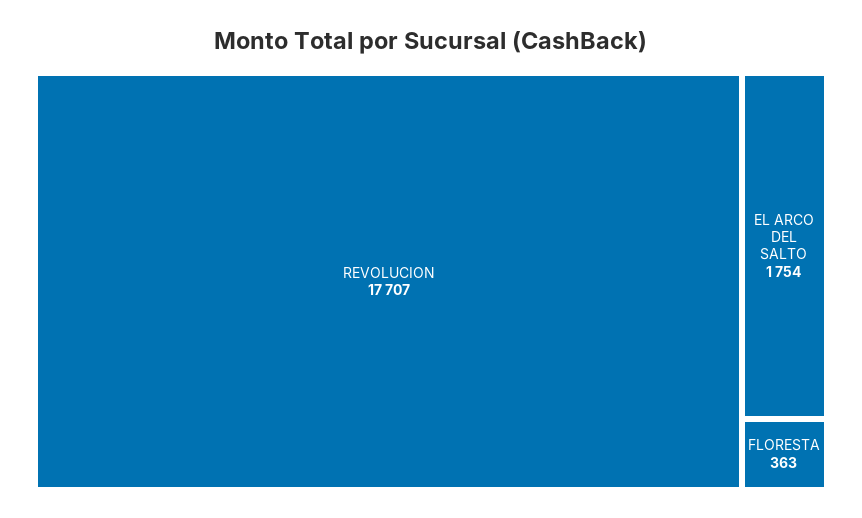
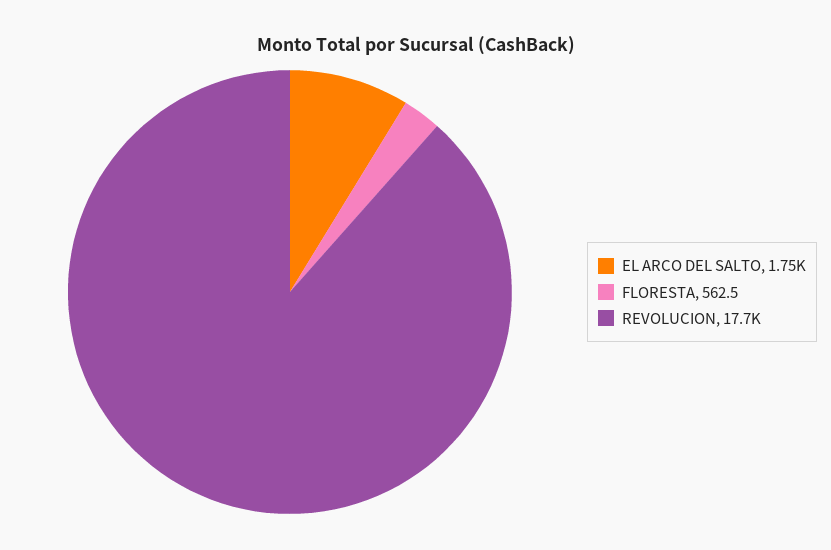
FLORESTA: 363 -> 562.5

